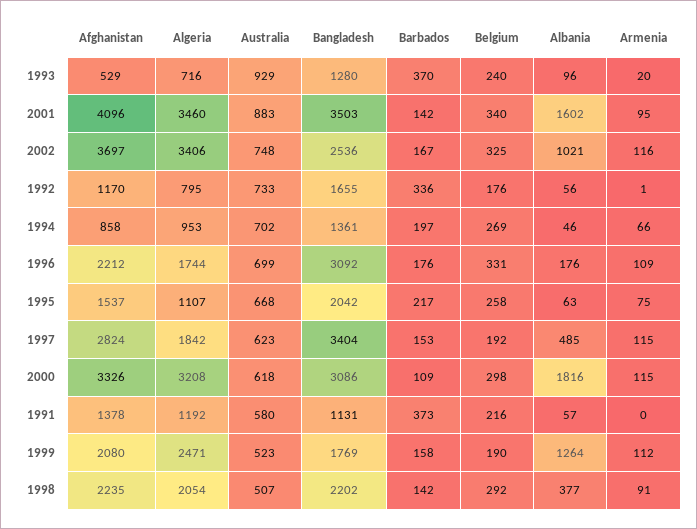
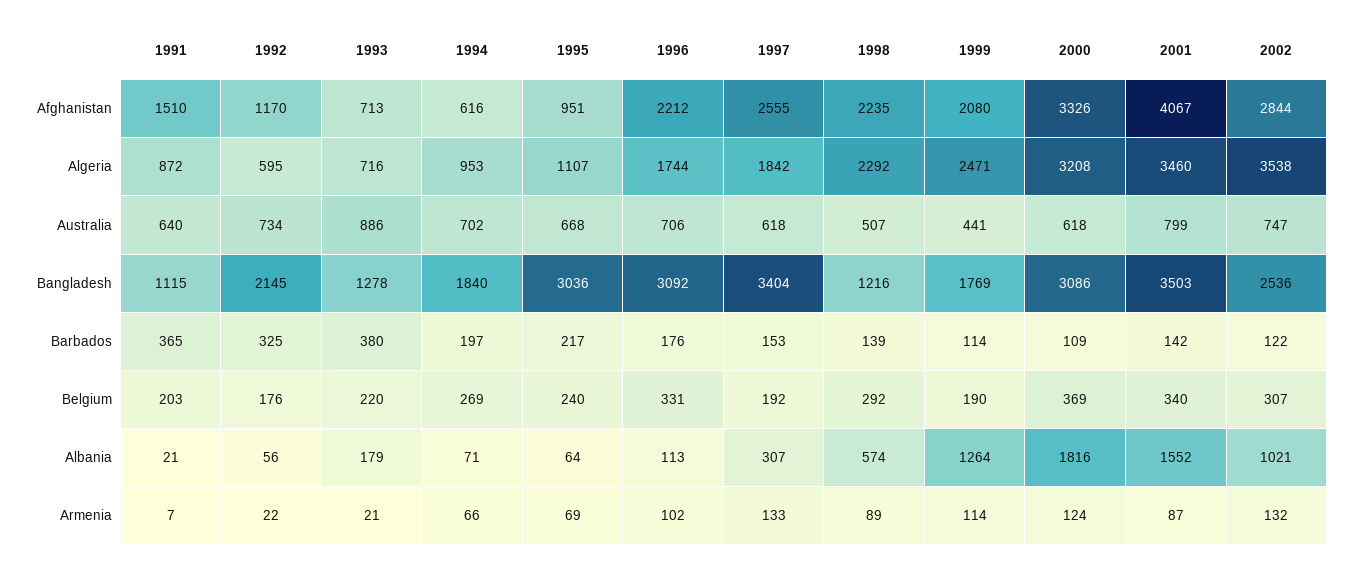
Afghanistan, 1993: 529 -> 713
Australia, 1993: 929 -> 886
Bangladesh, 1993: 1280 -> 1278
Barbados, 1993: 370 -> 380
Belgium, 1993: 240 -> 220
Albania, 1993: 96 -> 179
Armenia, 1993: 20 -> 21
Afghanistan, 2001: 4096 -> 4067
Australia, 2001: 883 -> 799
Albania, 2001: 1602 -> 1552
Armenia, 2001: 95 -> 87
Afghanistan, 2002: 3697 -> 2844
Algeria, 2002: 3406 -> 3538
Australia, 2002: 748 -> 747
Barbados, 2002: 167 -> 122
Belgium, 2002: 325 -> 307
Armenia, 2002: 116 -> 132
Algeria, 1992: 795 -> 595
Australia, 1992: 733 -> 734
Bangladesh, 1992: 1655 -> 2145
Barbados, 1992: 336 -> 325
Armenia, 1992: 1 -> 22
Afghanistan, 1994: 858 -> 616
Bangladesh, 1994: 1361 -> 1840
Albania, 1994: 46 -> 71
Australia, 1996: 699 -> 706
Albania, 1996: 176 -> 113
Armenia, 1996: 109 -> 102
Afghanistan, 1995: 1537 -> 951
Bangladesh, 1995: 2042 -> 3036
Belgium, 1995: 258 -> 240
Albania, 1995: 63 -> 64
Armenia, 1995: 75 -> 69
Afghanistan, 1997: 2824 -> 2555
Australia, 1997: 623 -> 618
Albania, 1997: 485 -> 307
Armenia, 1997: 115 -> 133
Belgium, 2000: 298 -> 369
Armenia, 2000: 115 -> 124
Afghanistan, 1991: 1378 -> 1510
Algeria, 1991: 1192 -> 872
Australia, 1991: 580 -> 640
Bangladesh, 1991: 1131 -> 1115
Barbados, 1991: 373 -> 365
Belgium, 1991: 216 -> 203
Albania, 1991: 57 -> 21
Armenia, 1991: 0 -> 7
Australia, 1999: 523 -> 441
Barbados, 1999: 158 -> 114
Armenia, 1999: 112 -> 114
Algeria, 1998: 2054 -> 2292
Bangladesh, 1998: 2202 -> 1216
Barbados, 1998: 142 -> 139
Albania, 1998: 377 -> 574
Armenia, 1998: 91 -> 89

